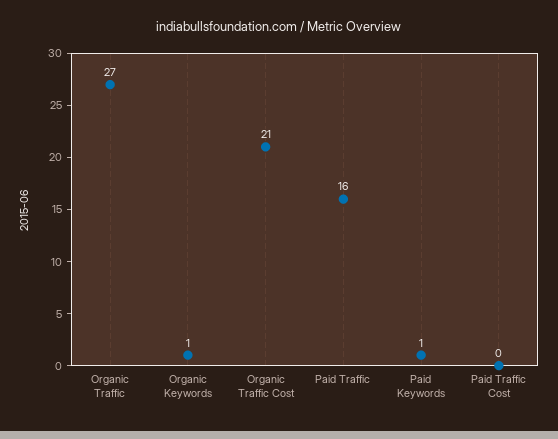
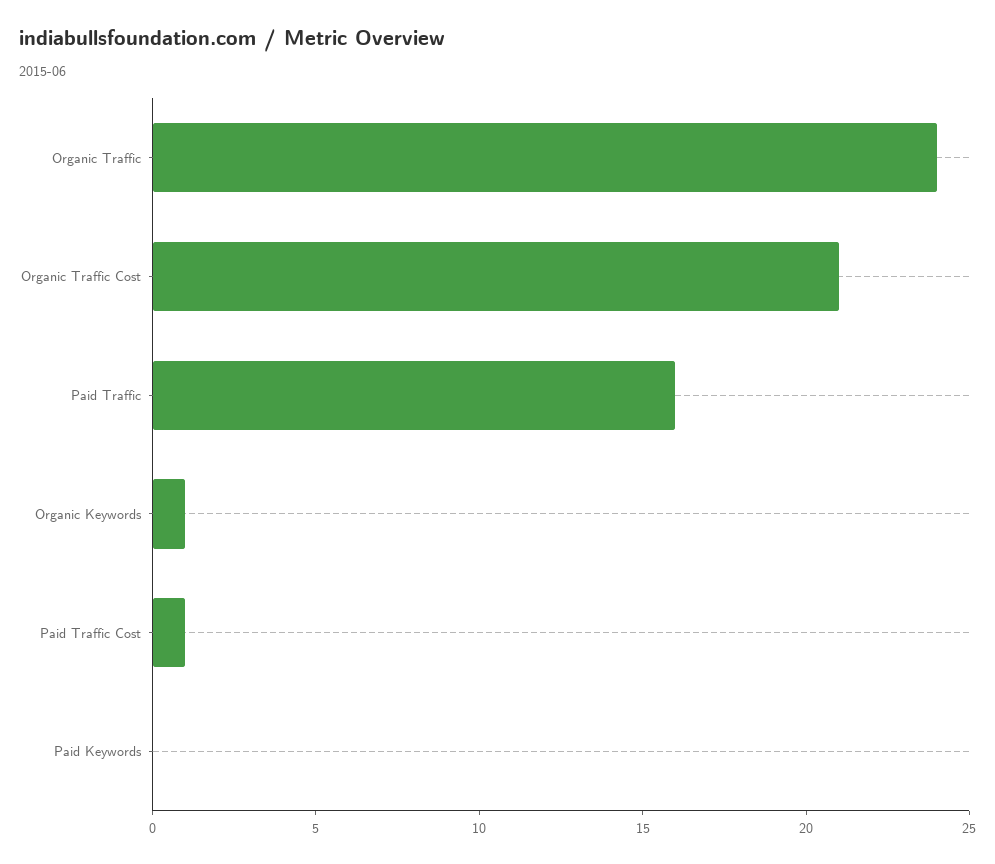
Organic Traffic: 27 -> 24
Paid Keywords: 1 -> 0
Paid Traffic Cost: 0 -> 1

